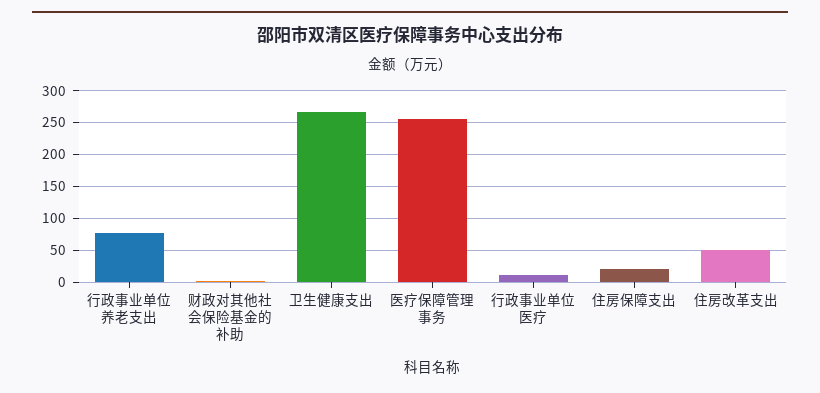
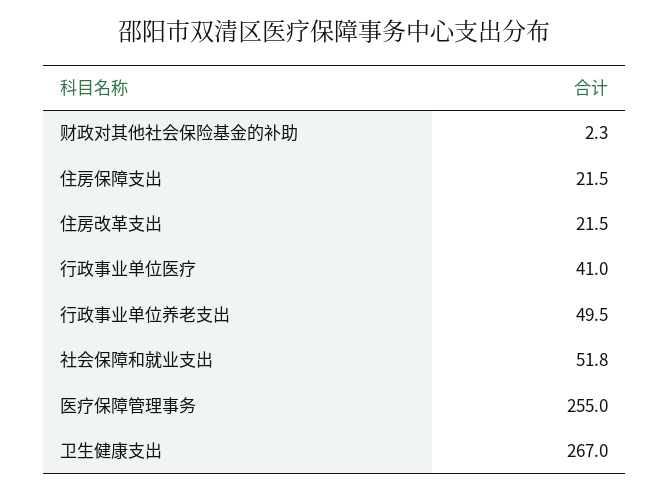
行政事业单位养老支出: 80 -> 49.5
行政事业单位医疗: 10 -> 41
住房改革支出: 50 -> 21.5
社会保障和就业支出: none -> 51.8

